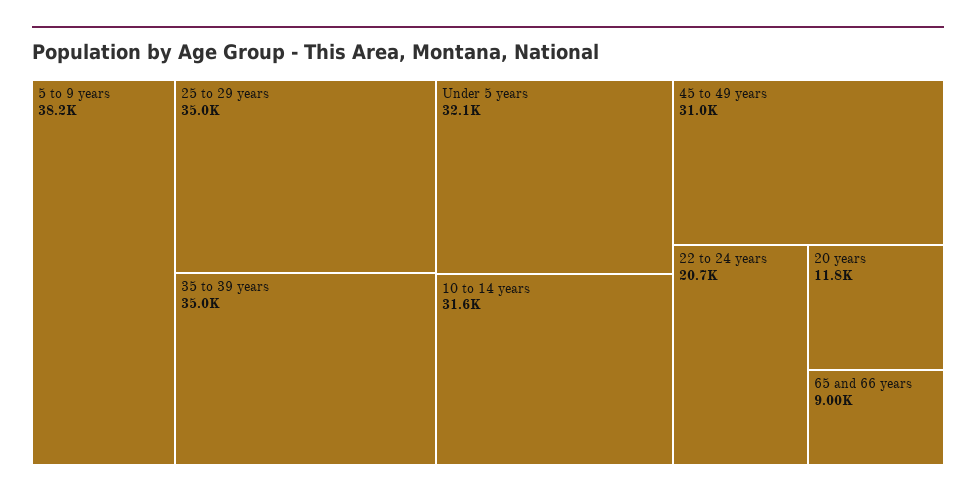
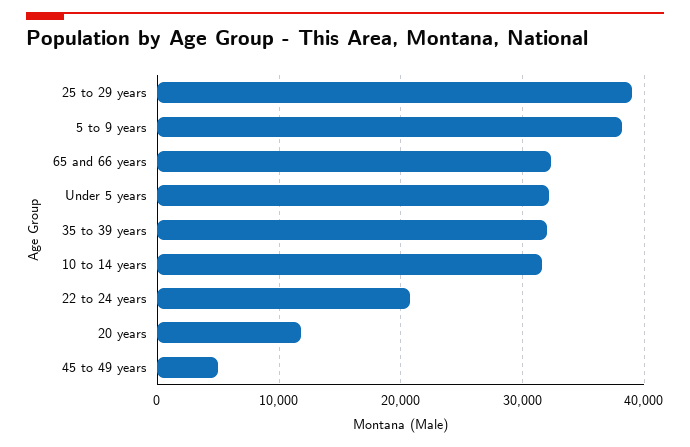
25 to 29 years: 35000 -> 39000
35 to 39 years: 35000 -> 32000
45 to 49 years: 31000 -> 5000
65 and 66 years: 9000 -> 32000

